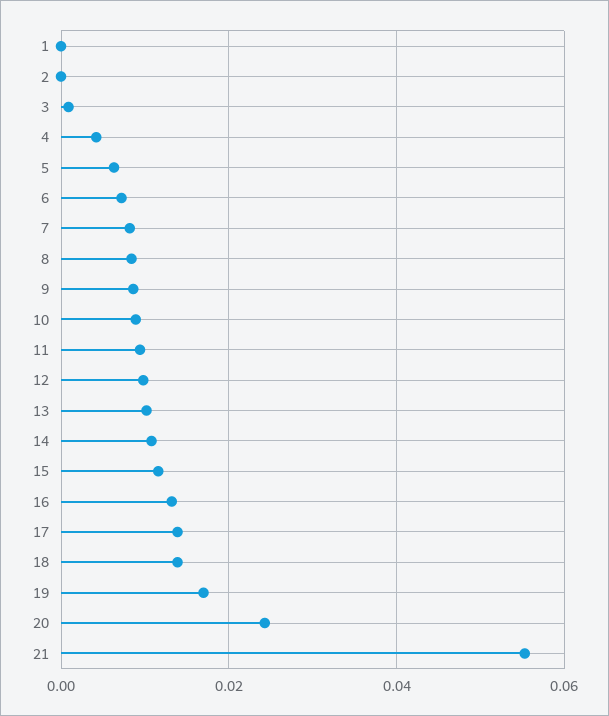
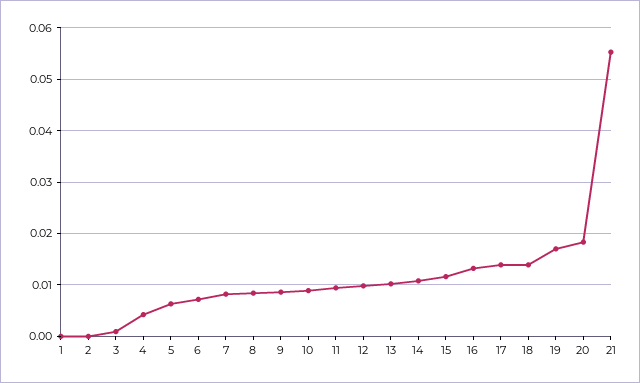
20: 0.024 -> 0.018

